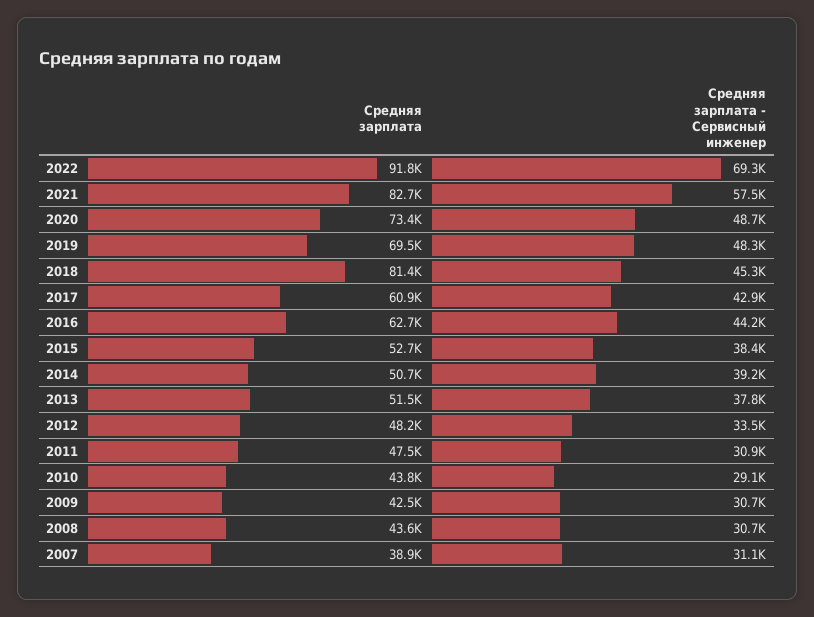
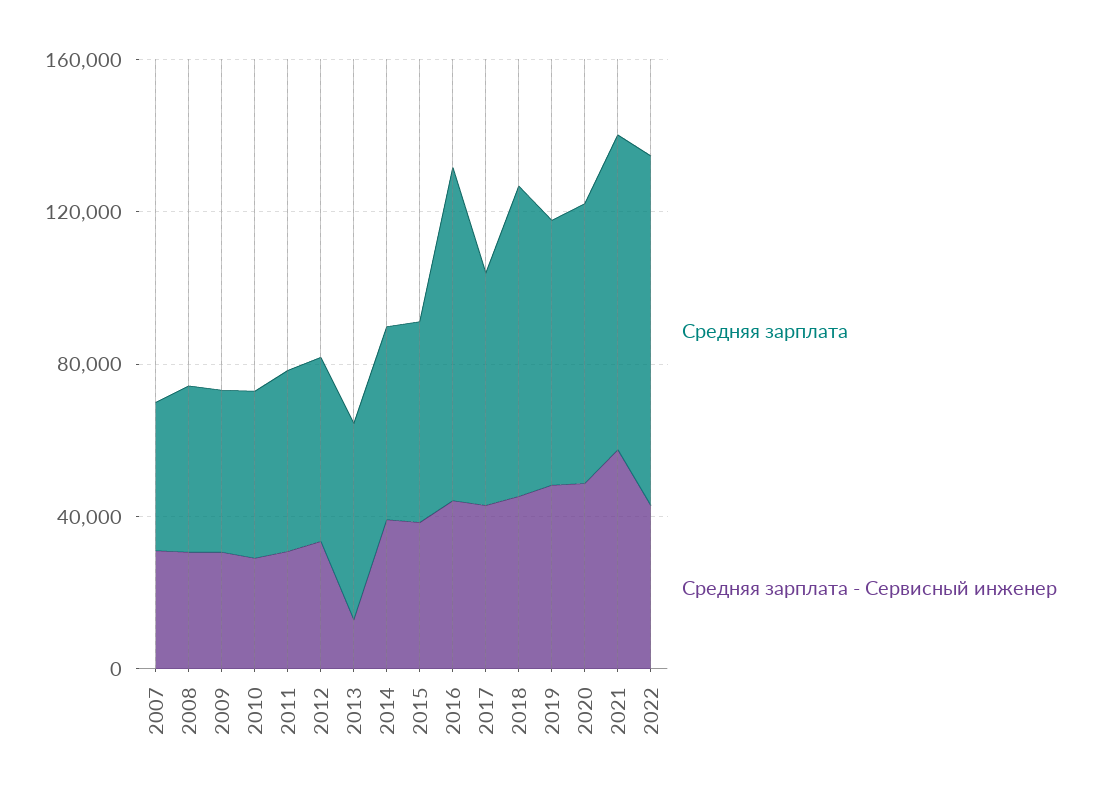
Средняя зарплата - Сервисный инженер, 2022: 69300 -> 40000
Средняя зарплата, 2016: 62700 -> 90000
Средняя зарплата - Сервисный инженер, 2013: 37800 -> 10000

